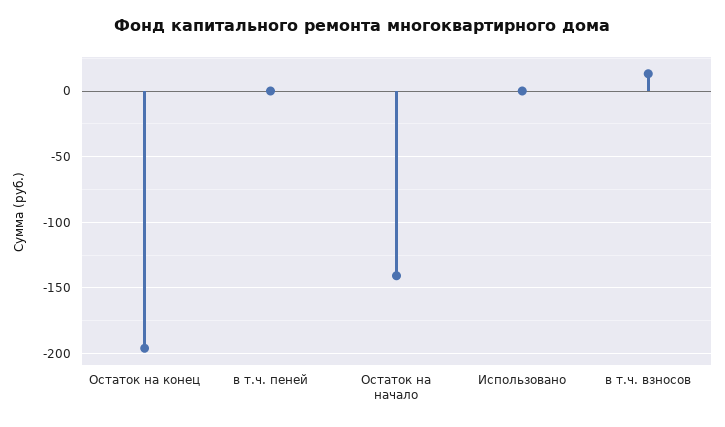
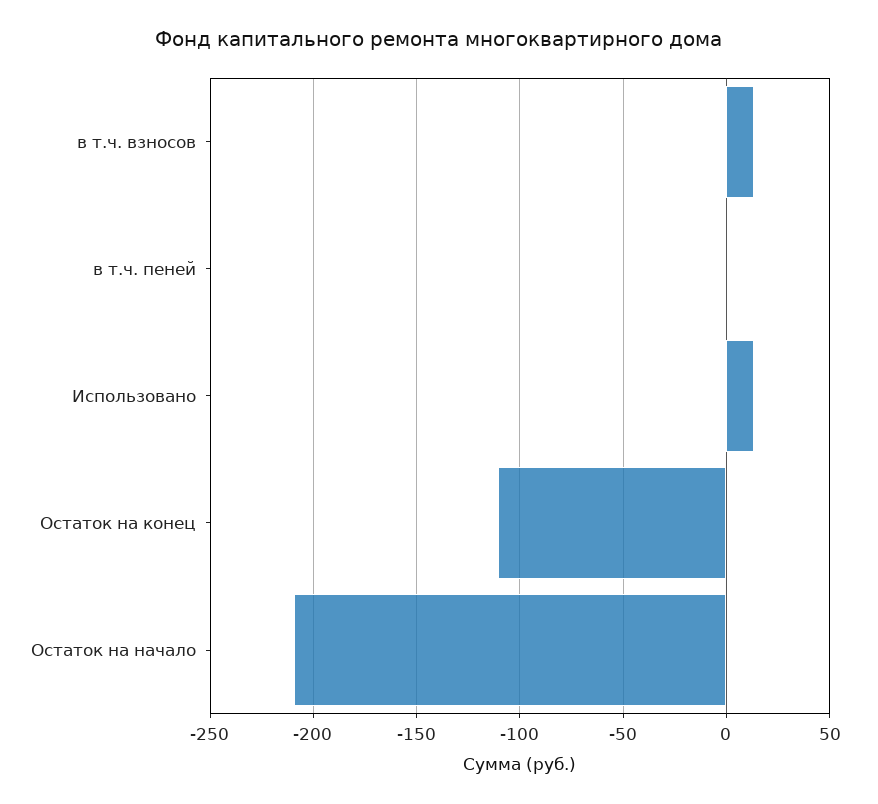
Остаток на конец: -195 -> -110
Остаток на начало: -140 -> -210
Использовано: 0 -> 15

